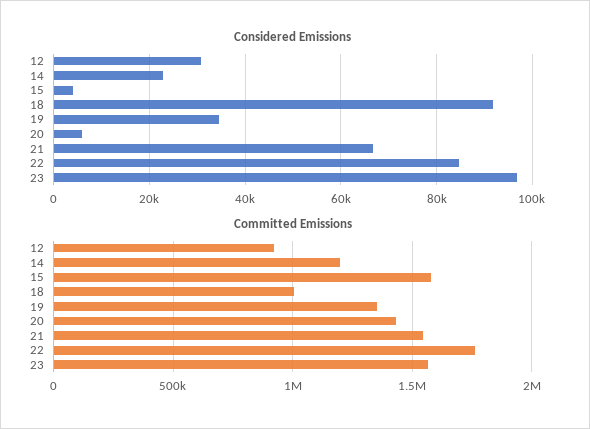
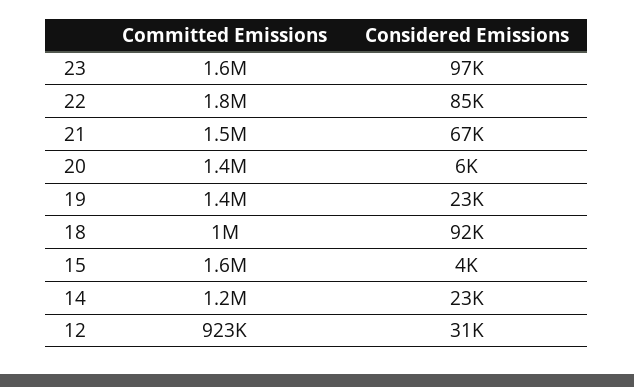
Considered Emissions, 19: 34000 -> 23000

